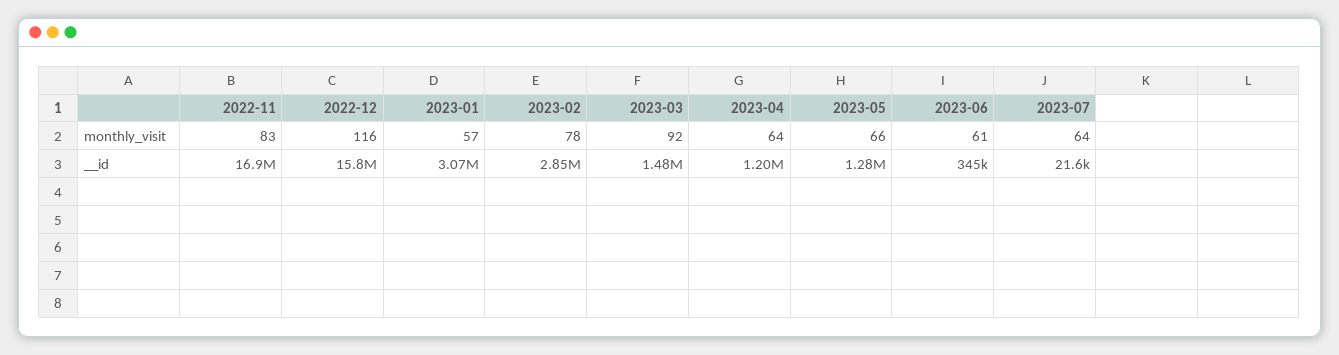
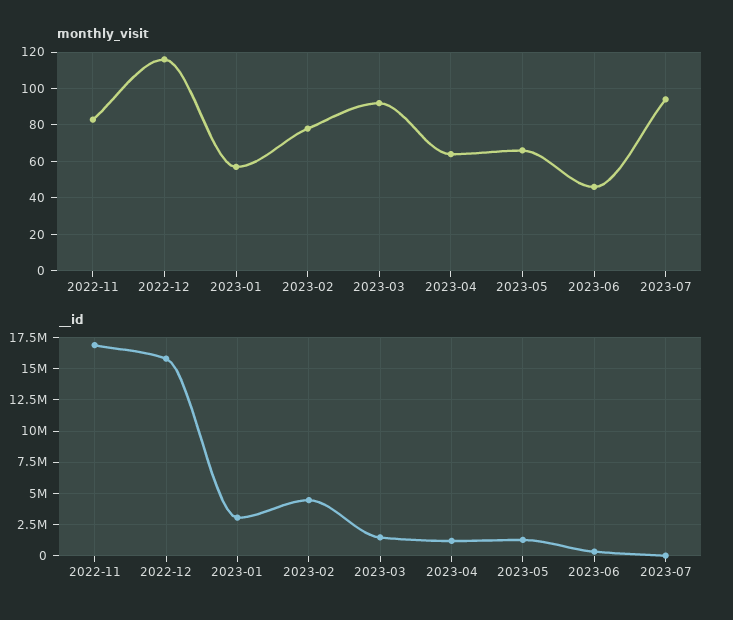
monthly_visit, 2023-06: 61 -> 45
monthly_visit, 2023-07: 64 -> 95
__id, 2023-02: 2850000 -> 4500000

